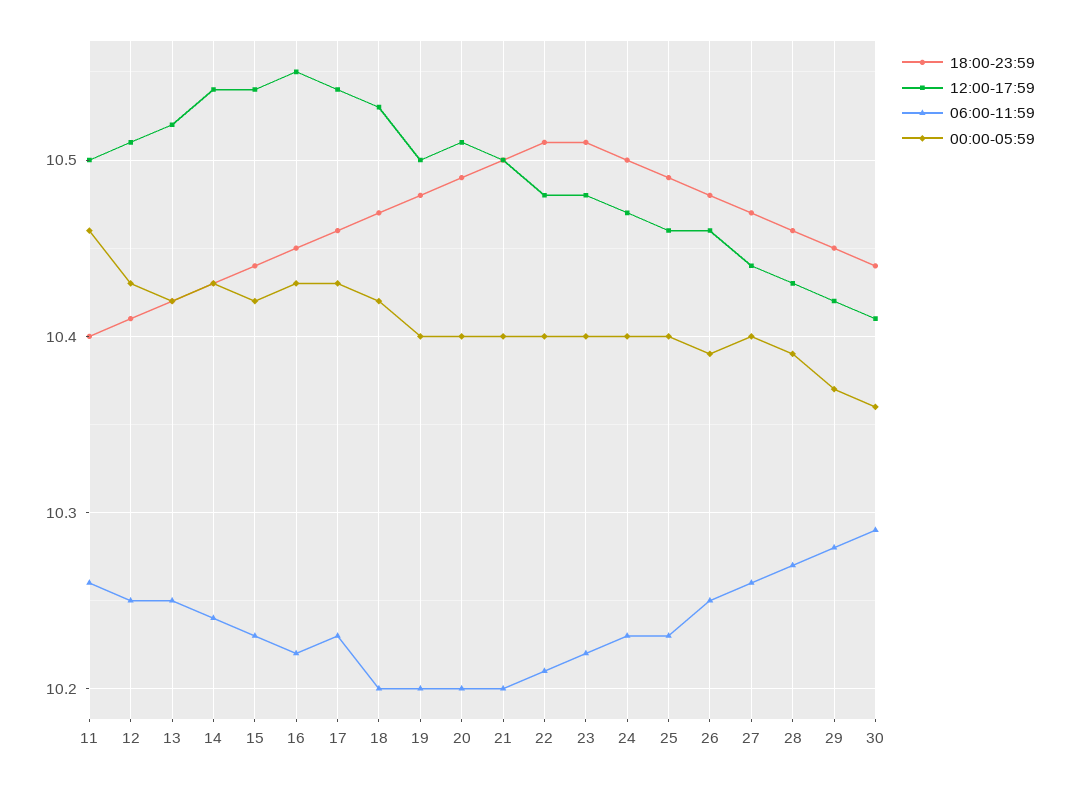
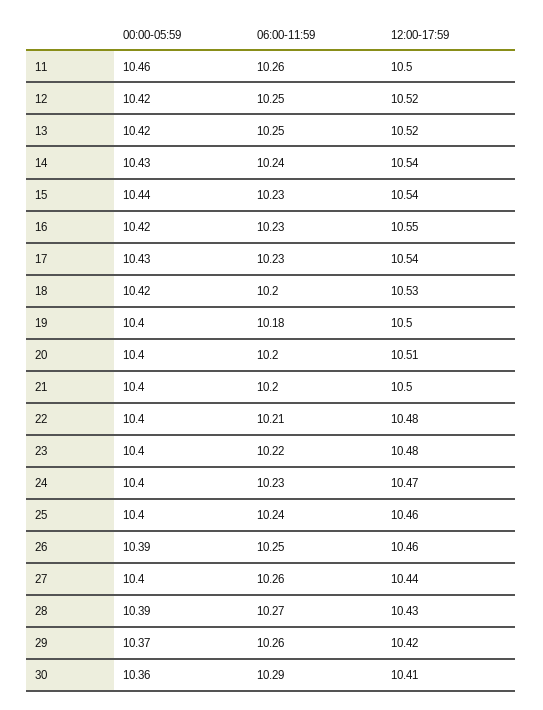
18:00-23:59, 11: 10.4 -> none
18:00-23:59, 12: 10.41 -> none
12:00-17:59, 12: 10.51 -> 10.52
00:00-05:59, 12: 10.43 -> 10.42
18:00-23:59, 13: 10.42 -> none
18:00-23:59, 14: 10.43 -> none
18:00-23:59, 15: 10.44 -> none
00:00-05:59, 15: 10.42 -> 10.44
18:00-23:59, 16: 10.45 -> none
06:00-11:59, 16: 10.22 -> 10.23
00:00-05:59, 16: 10.43 -> 10.42
18:00-23:59, 17: 10.46 -> none
18:00-23:59, 18: 10.47 -> none
18:00-23:59, 19: 10.48 -> none
06:00-11:59, 19: 10.2 -> 10.18
18:00-23:59, 20: 10.49 -> none
18:00-23:59, 21: 10.5 -> none
18:00-23:59, 22: 10.51 -> none
18:00-23:59, 23: 10.51 -> none
18:00-23:59, 24: 10.5 -> none
18:00-23:59, 25: 10.49 -> none
06:00-11:59, 25: 10.23 -> 10.24
18:00-23:59, 26: 10.48 -> none
18:00-23:59, 27: 10.47 -> none
18:00-23:59, 28: 10.46 -> none
18:00-23:59, 29: 10.45 -> none
06:00-11:59, 29: 10.28 -> 10.26
18:00-23:59, 30: 10.44 -> none

